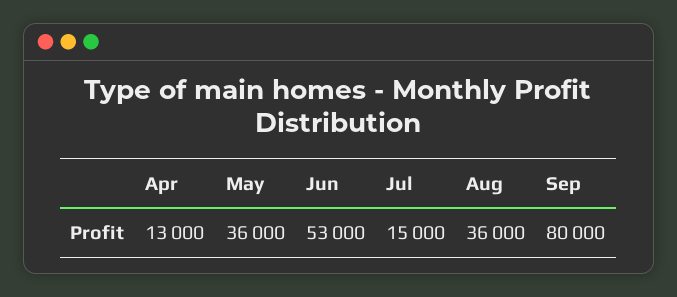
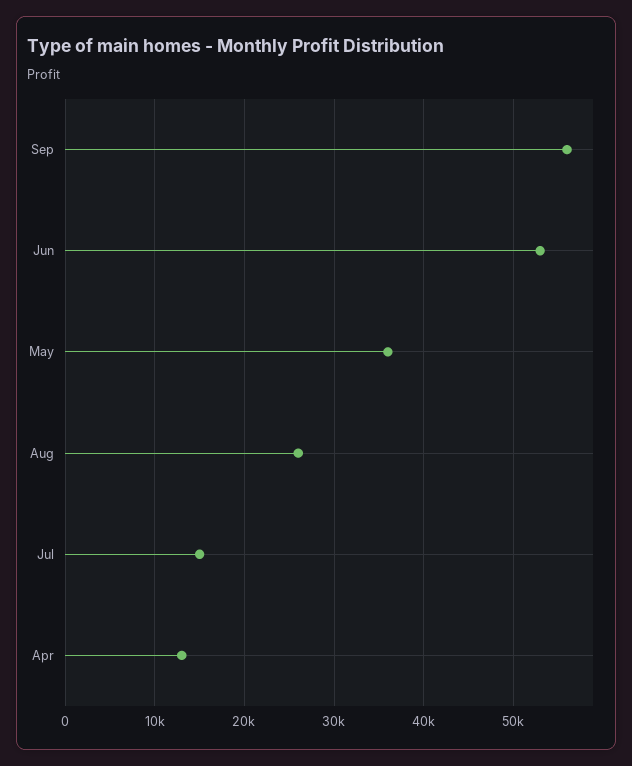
Aug: 36000 -> 26000
Sep: 80000 -> 56000

